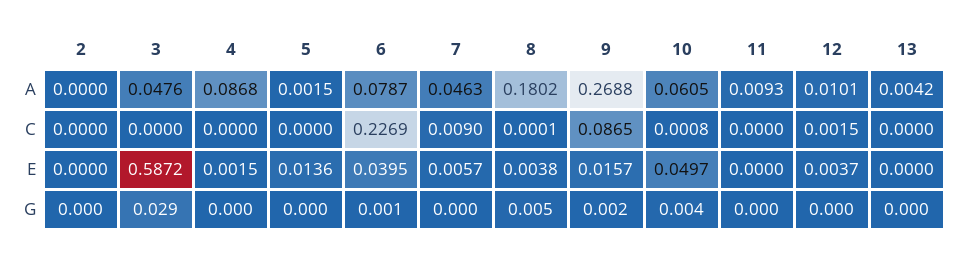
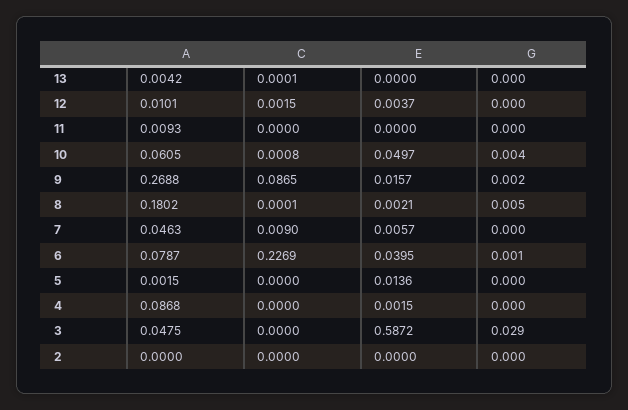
3, A: 0.0476 -> 0.0475
13, C: 0 -> 0.0001
8, E: 0.0038 -> 0.0021

